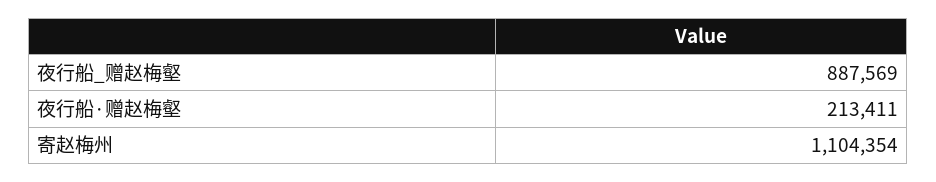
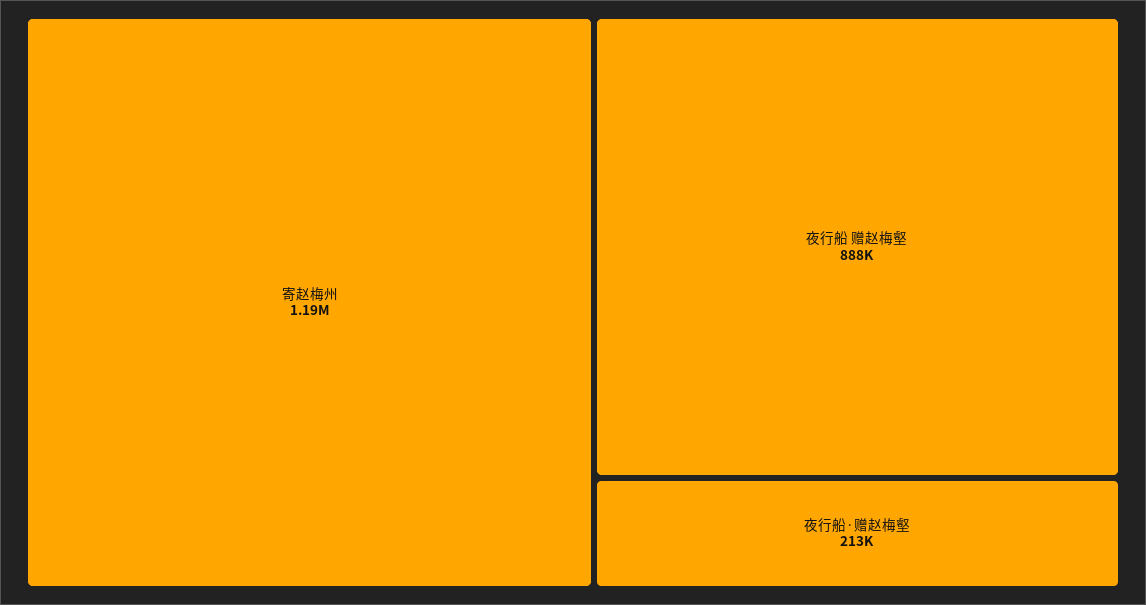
寄赵梅州: 1104354 -> 1190000

